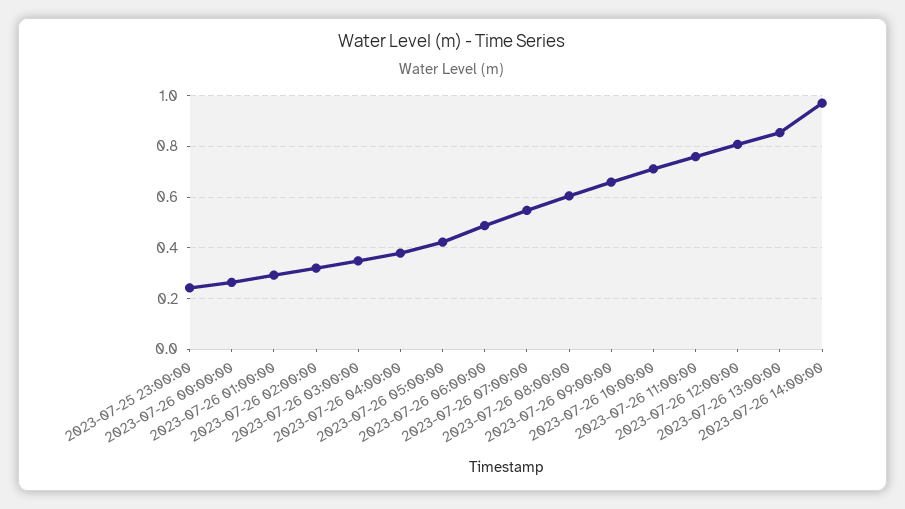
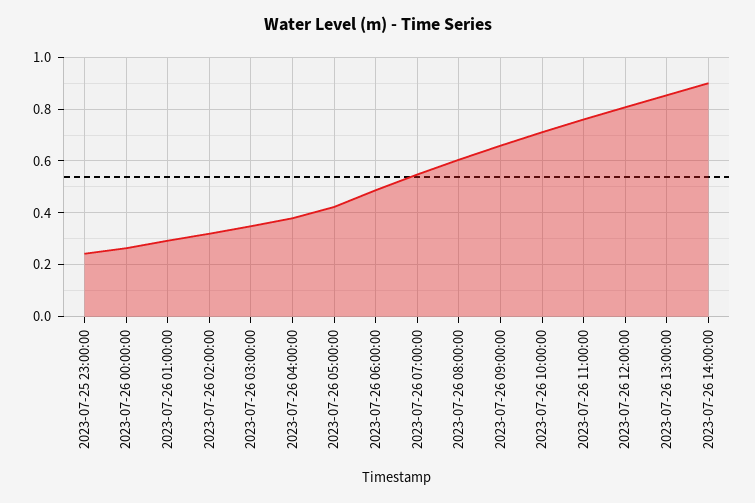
2023-07-26 14:00:00: 0.975 -> 0.9

